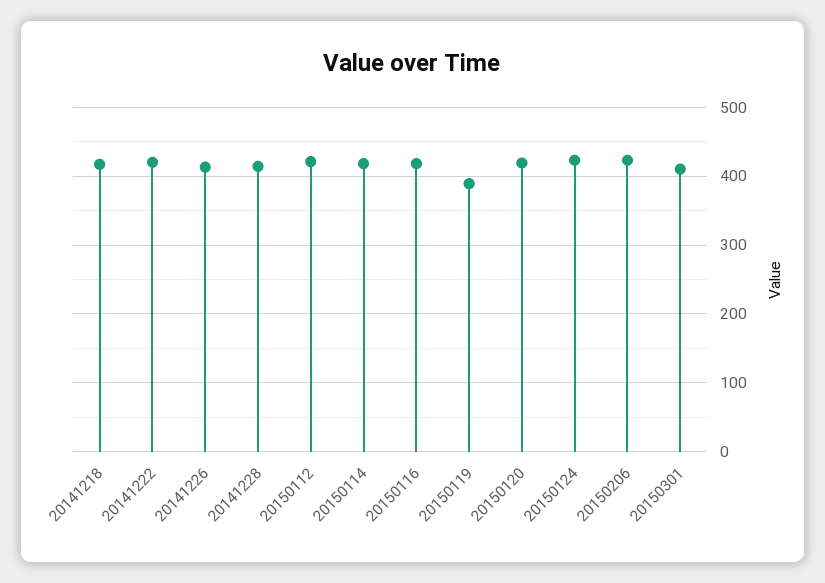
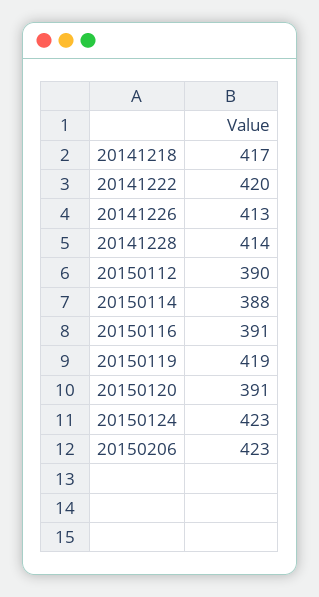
20150112: 420 -> 390
20150114: 420 -> 388
20150116: 420 -> 391
20150119: 390 -> 419
20150120: 420 -> 391
20150301: 410 -> none

